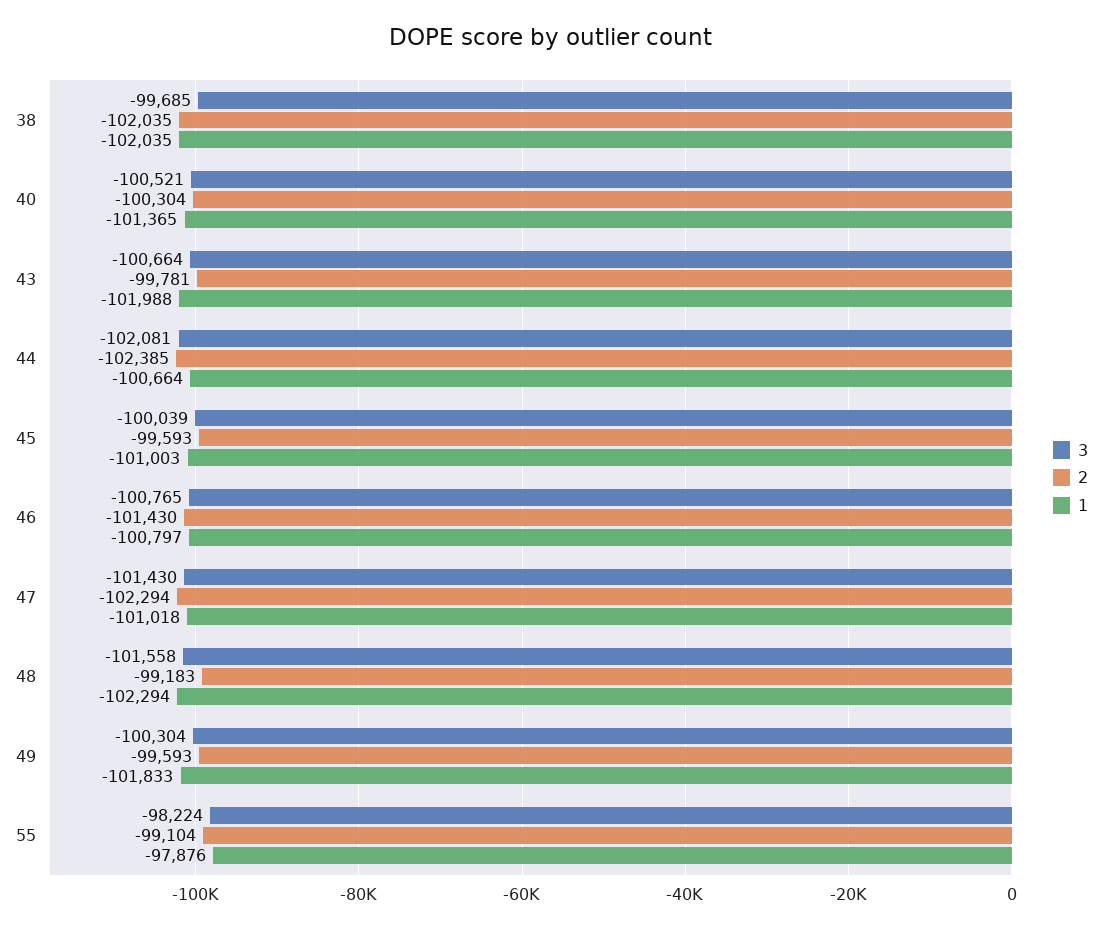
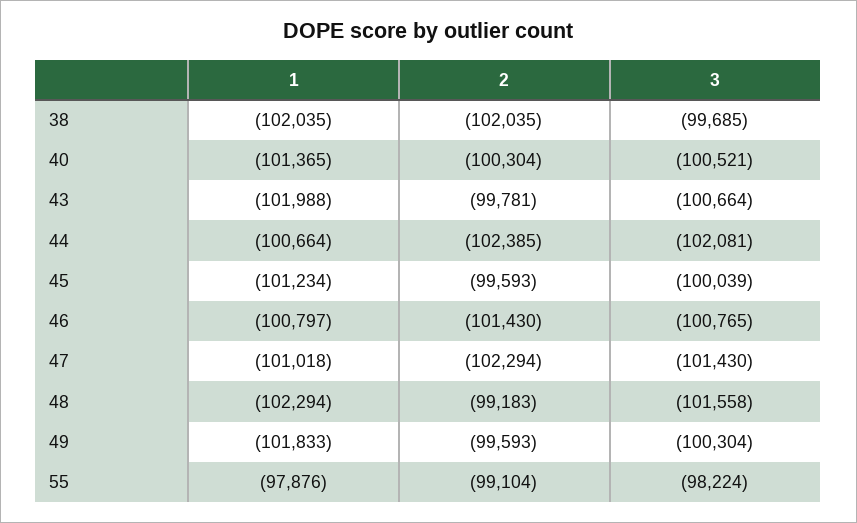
1, 45: -101003 -> -101234

